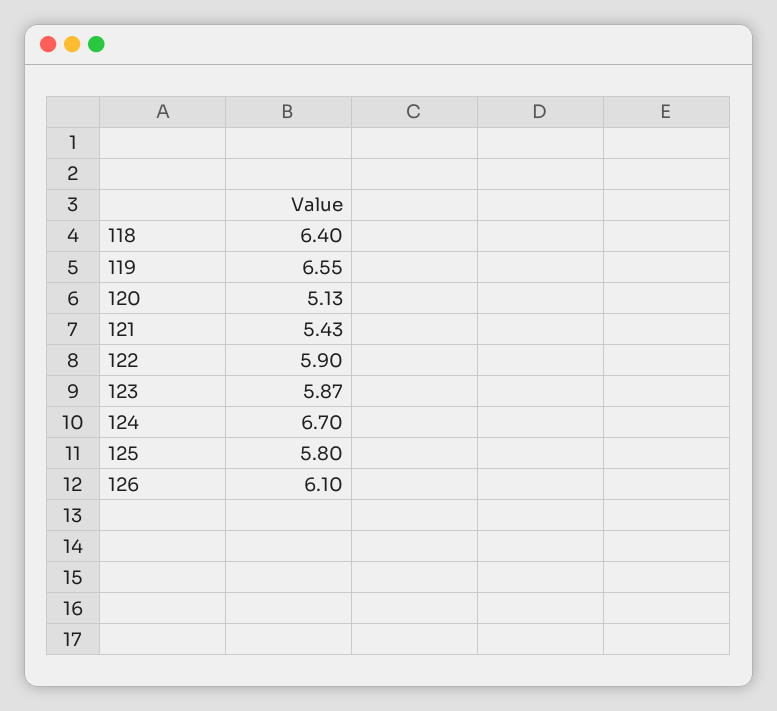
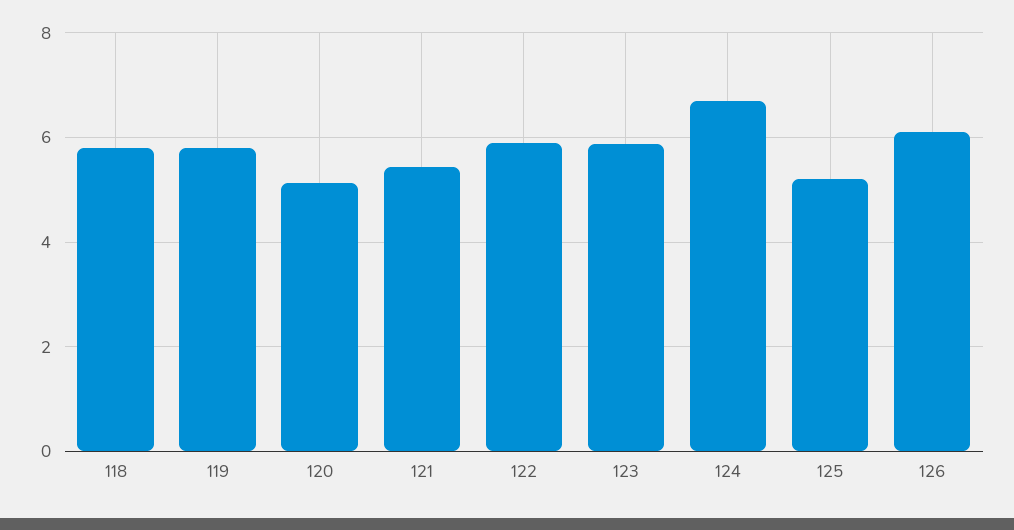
118: 6.4 -> 5.8
119: 6.55 -> 5.8
125: 5.8 -> 5.2

